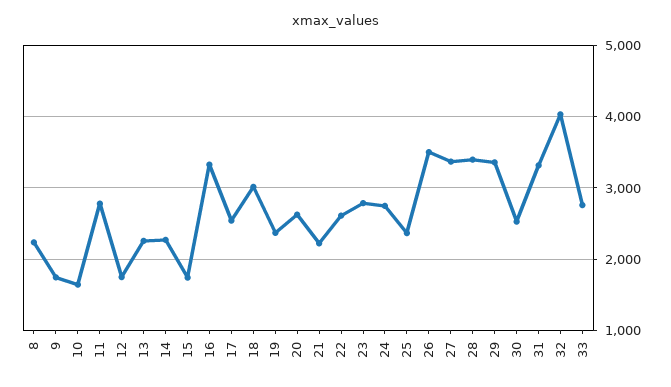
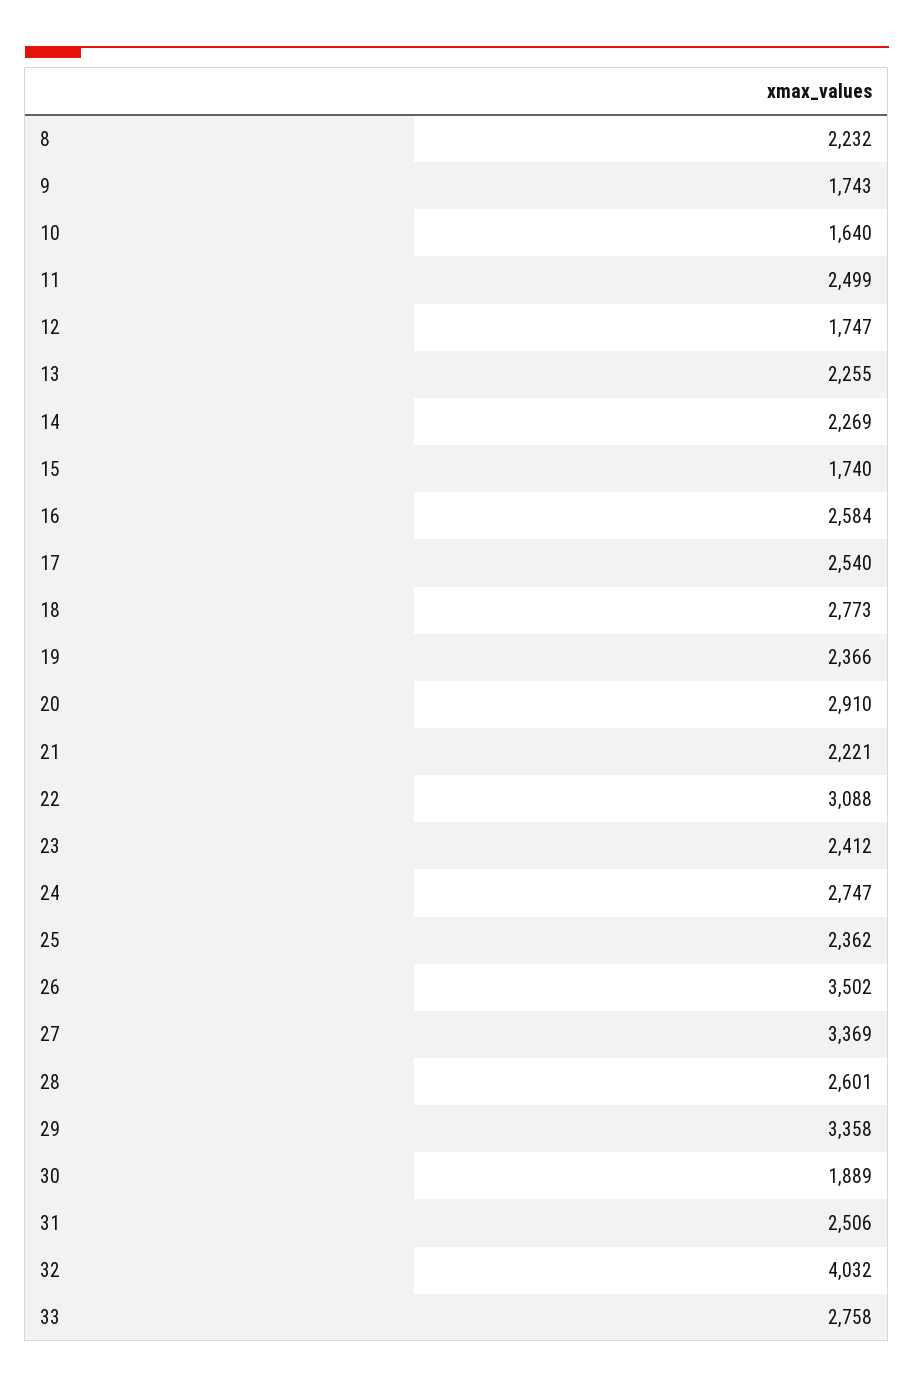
11: 2800 -> 2499
16: 3300 -> 2584
18: 3000 -> 2773
20: 2600 -> 2910
22: 2600 -> 3088
23: 2800 -> 2412
28: 3400 -> 2601
30: 2500 -> 1889
31: 3300 -> 2506

